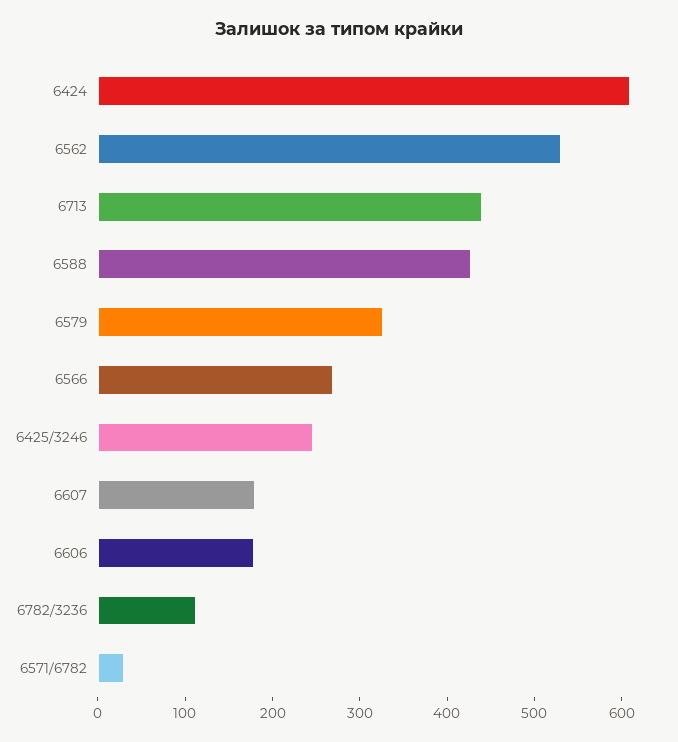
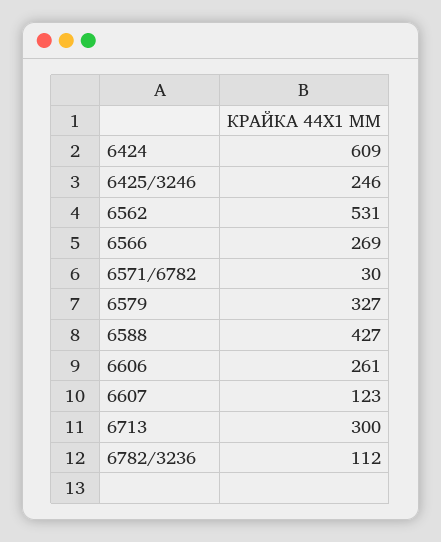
6713: 440 -> 300
6607: 180 -> 123
6606: 180 -> 261

